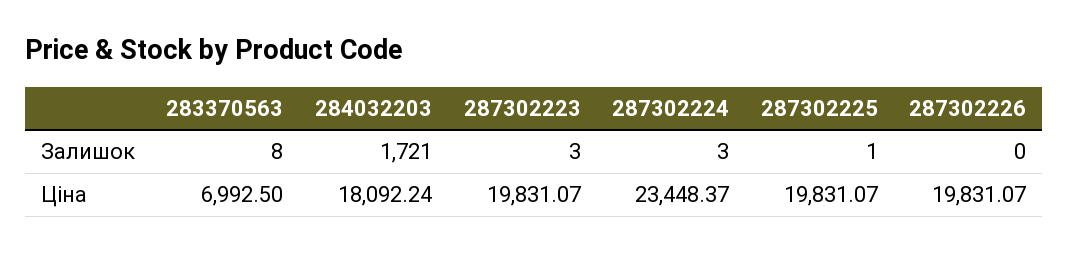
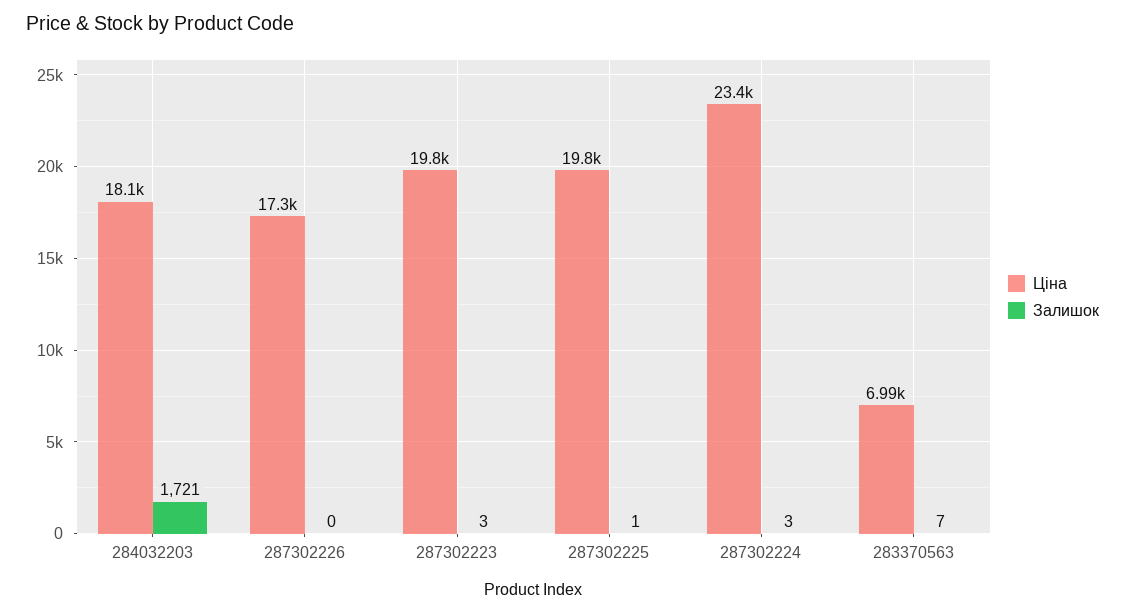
Залишок, 283370563: 8 -> 7
Ціна, 287302226: 19831.07 -> 17300

